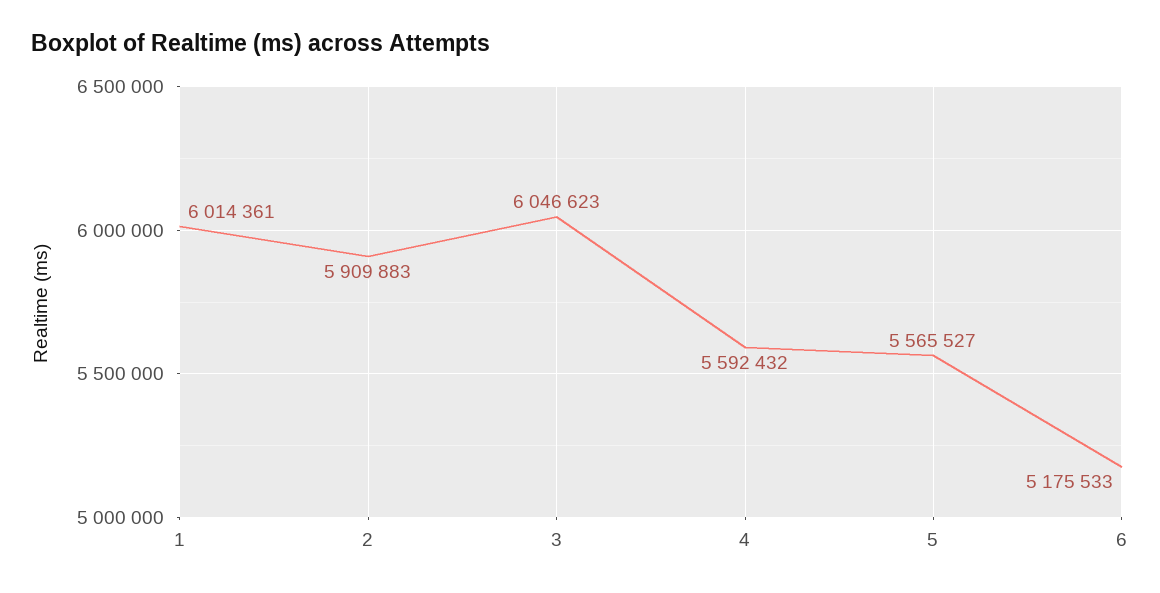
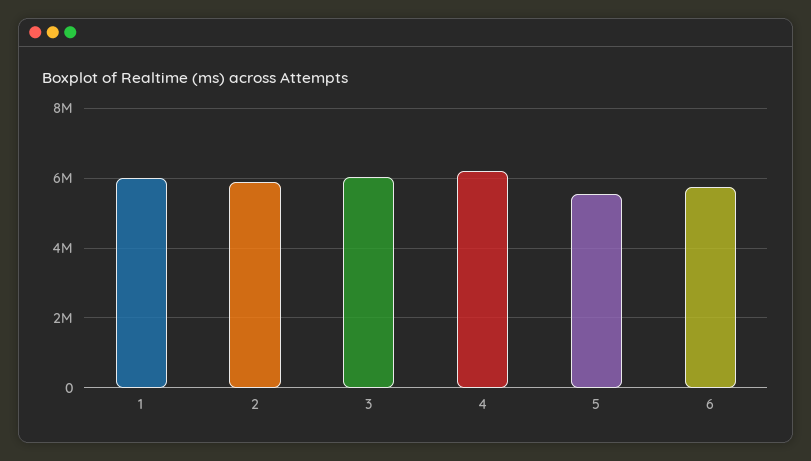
4: 5592432 -> 6200000
6: 5175533 -> 5800000

